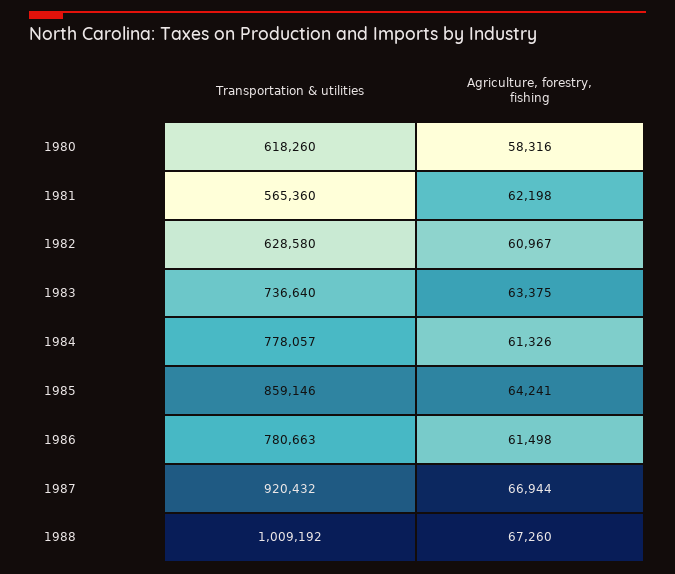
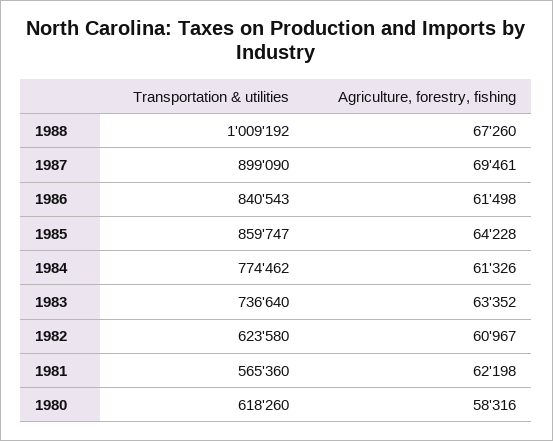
Transportation & utilities, 1982: 628580 -> 623580
Agriculture, forestry, fishing, 1983: 63375 -> 63352
Transportation & utilities, 1984: 778057 -> 774462
Transportation & utilities, 1985: 859146 -> 859747
Agriculture, forestry, fishing, 1985: 64241 -> 64228
Transportation & utilities, 1986: 780663 -> 840543
Transportation & utilities, 1987: 920432 -> 899090
Agriculture, forestry, fishing, 1987: 66944 -> 69461

